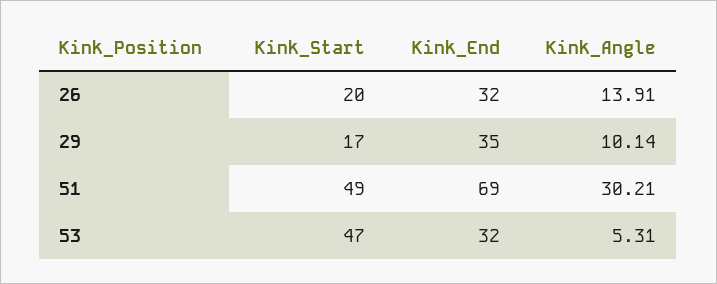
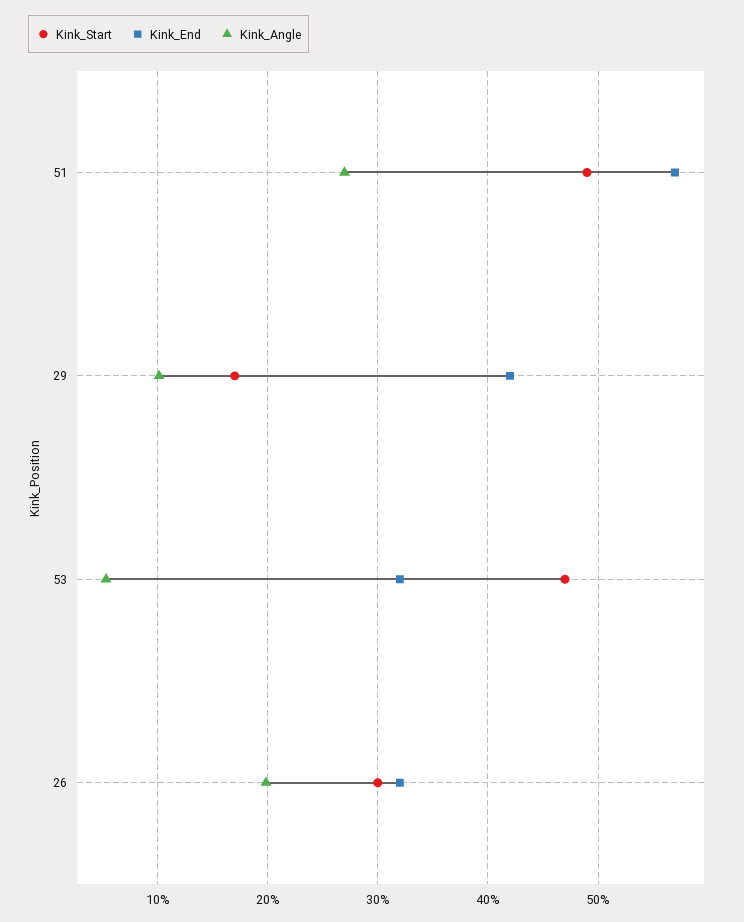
Kink_Start, 26: 20 -> 30
Kink_Angle, 26: 13.91 -> 20
Kink_End, 29: 35 -> 42
Kink_End, 51: 69 -> 57
Kink_Angle, 51: 30.21 -> 27

